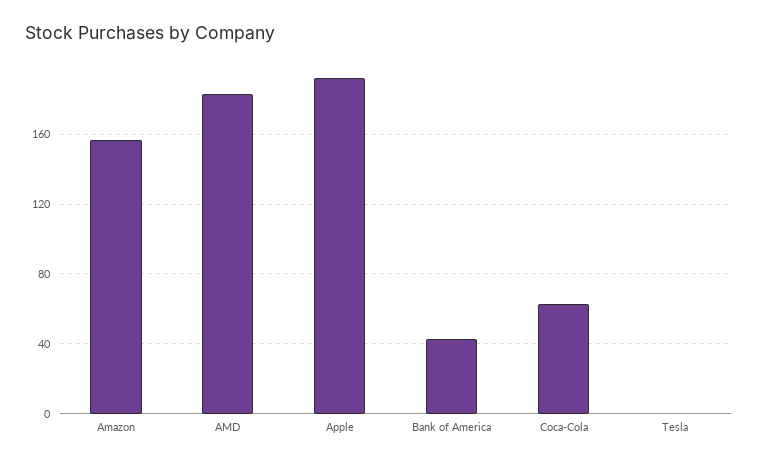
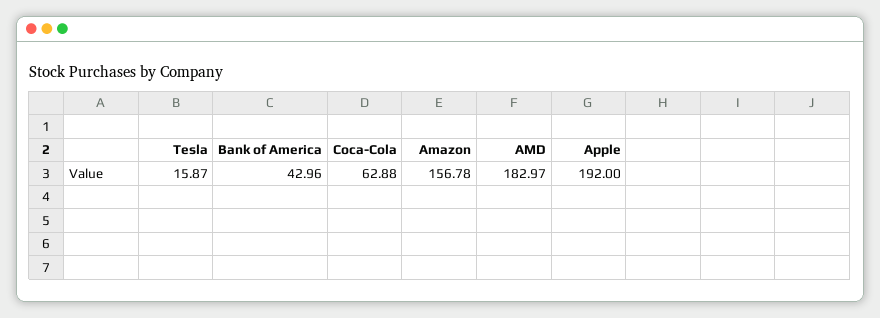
Tesla: 0 -> 15.87

